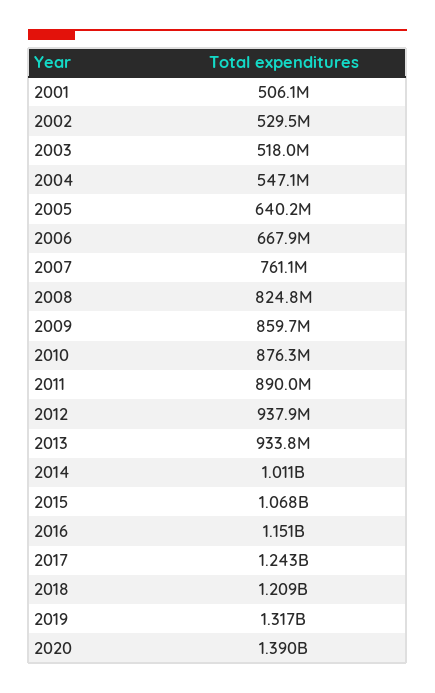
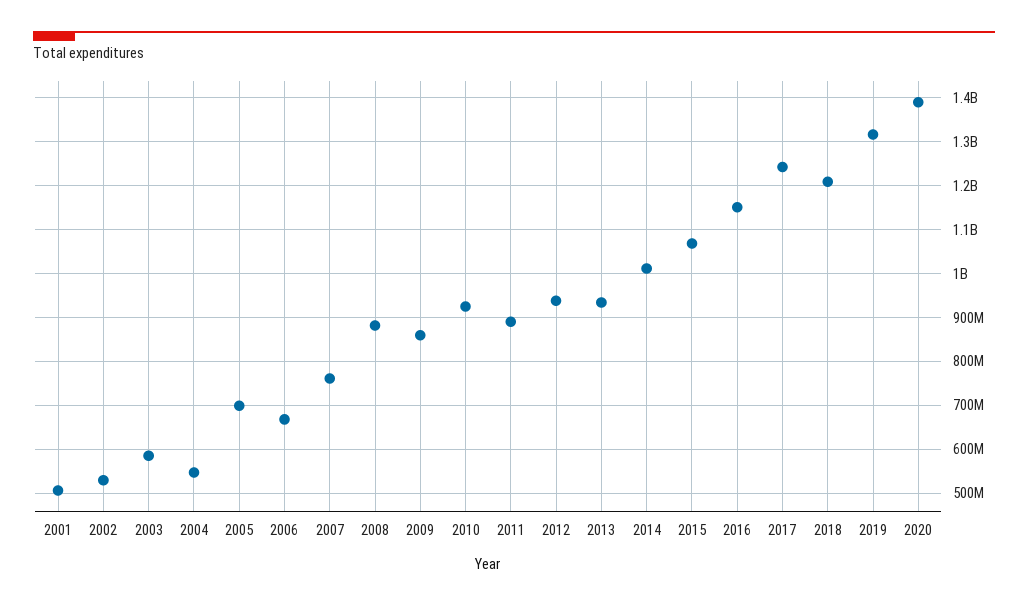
2003: 518000000 -> 580000000
2005: 640200000 -> 700000000
2008: 824800000 -> 880000000
2010: 876300000 -> 920000000

